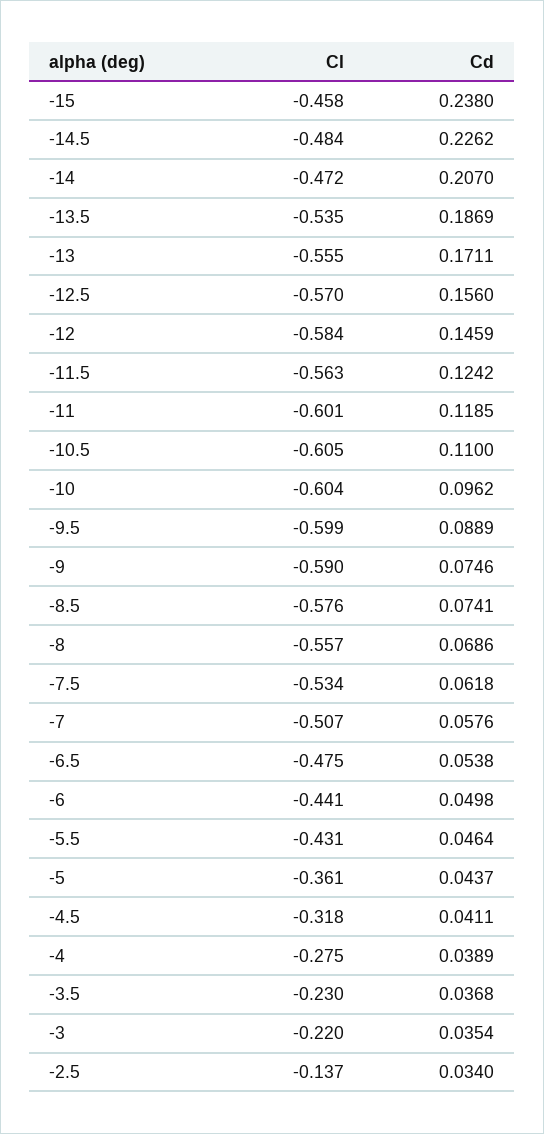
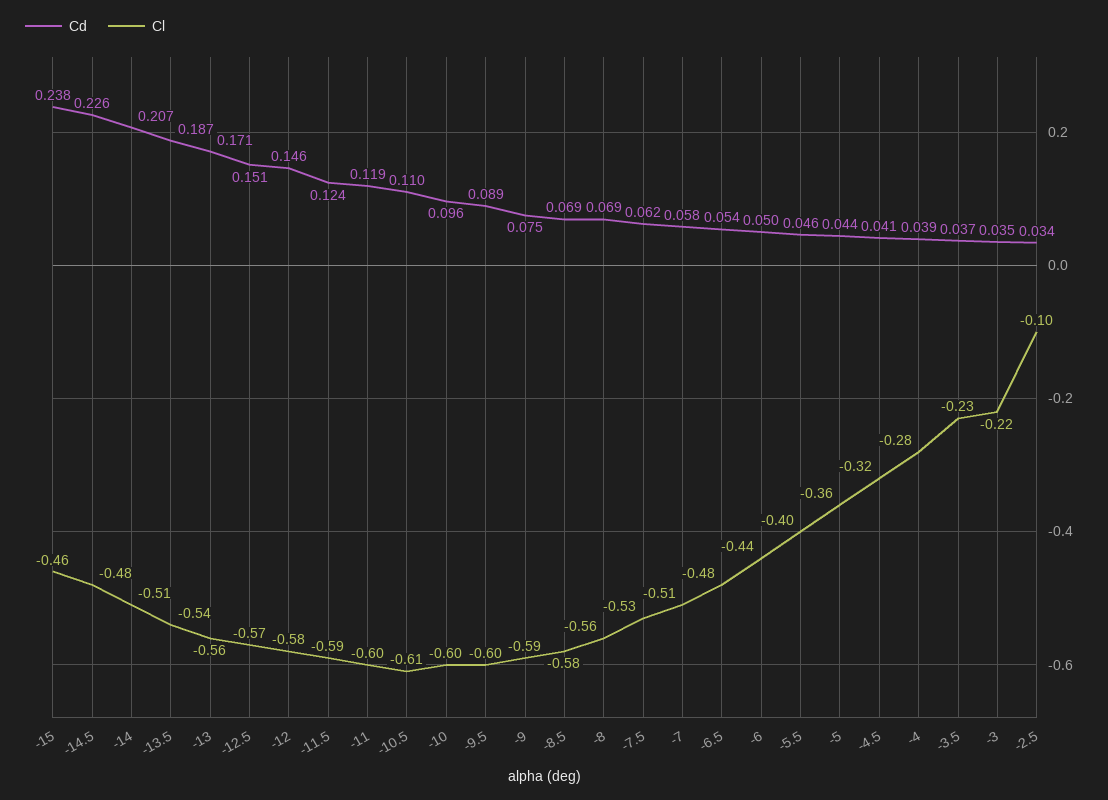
Cl, -14: -0.472 -> -0.51
Cd, -12.5: 0.156 -> 0.151
Cl, -11.5: -0.563 -> -0.59
Cd, -8.5: 0.0741 -> 0.069
Cl, -5.5: -0.431 -> -0.4
Cl, -2.5: -0.137 -> -0.1

